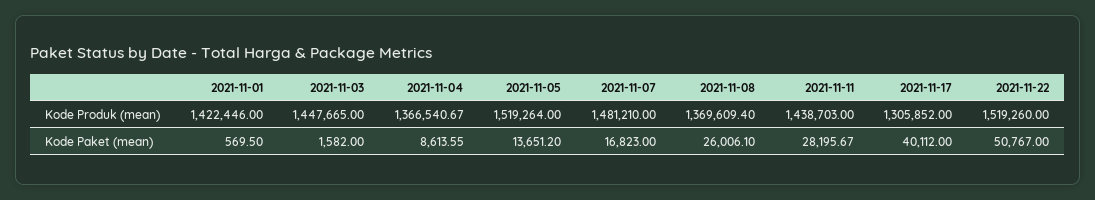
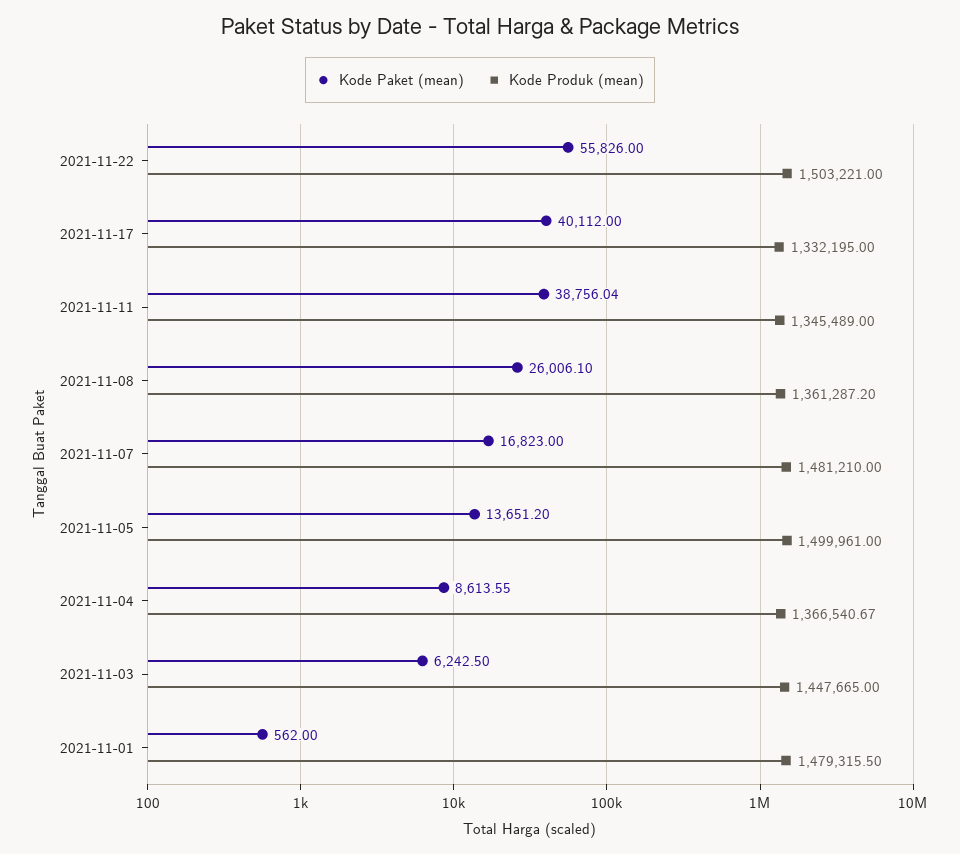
Kode Produk (mean), 2021-11-01: 1422446 -> 1479315.5
Kode Produk (mean), 2021-11-05: 1519264 -> 1499961
Kode Produk (mean), 2021-11-08: 1369609.4 -> 1361287.2
Kode Produk (mean), 2021-11-11: 1438703 -> 1345489
Kode Produk (mean), 2021-11-17: 1305852 -> 1332195
Kode Produk (mean), 2021-11-22: 1519260 -> 1503221
Kode Paket (mean), 2021-11-01: 569.5 -> 562
Kode Paket (mean), 2021-11-03: 1582 -> 6242.5
Kode Paket (mean), 2021-11-11: 28195.67 -> 38756.04
Kode Paket (mean), 2021-11-22: 50767 -> 55826

